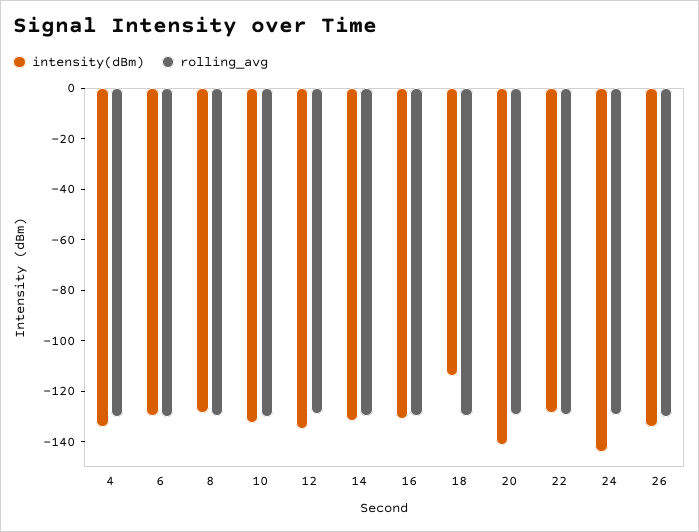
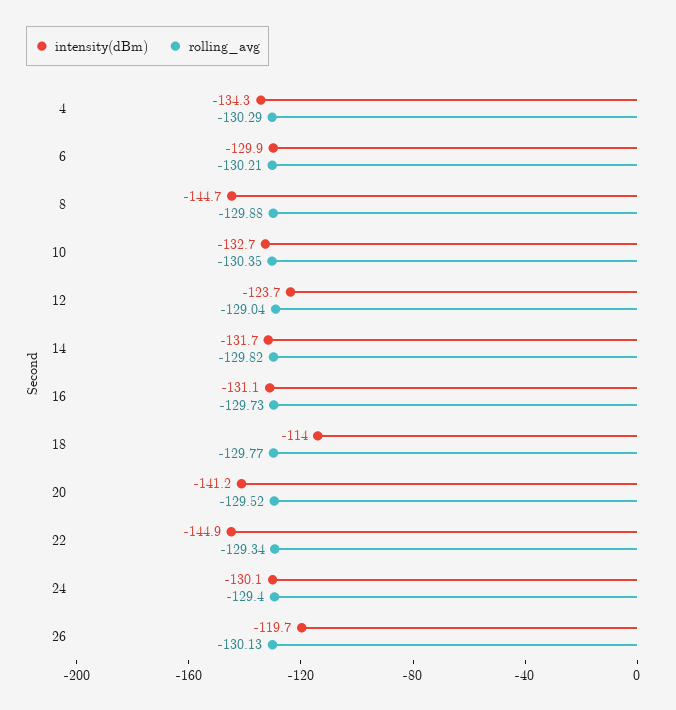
intensity(dBm), 8: -130 -> -144.7
intensity(dBm), 12: -135 -> -123.7
intensity(dBm), 22: -130 -> -144.9
intensity(dBm), 24: -145 -> -130.1
intensity(dBm), 26: -135 -> -119.7

